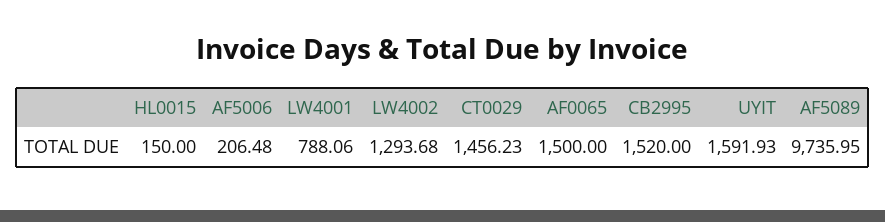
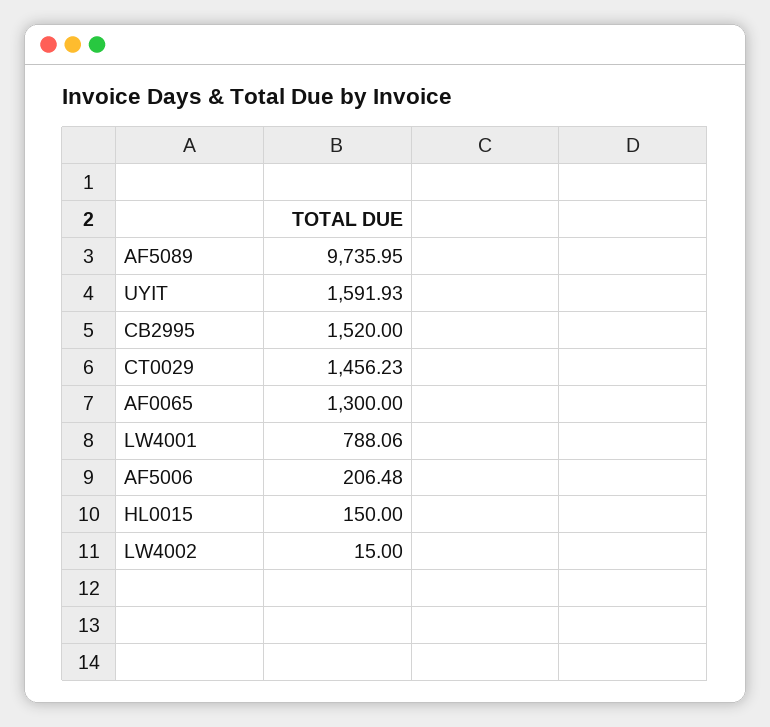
LW4002: 1293.68 -> 15
AF0065: 1500 -> 1300

